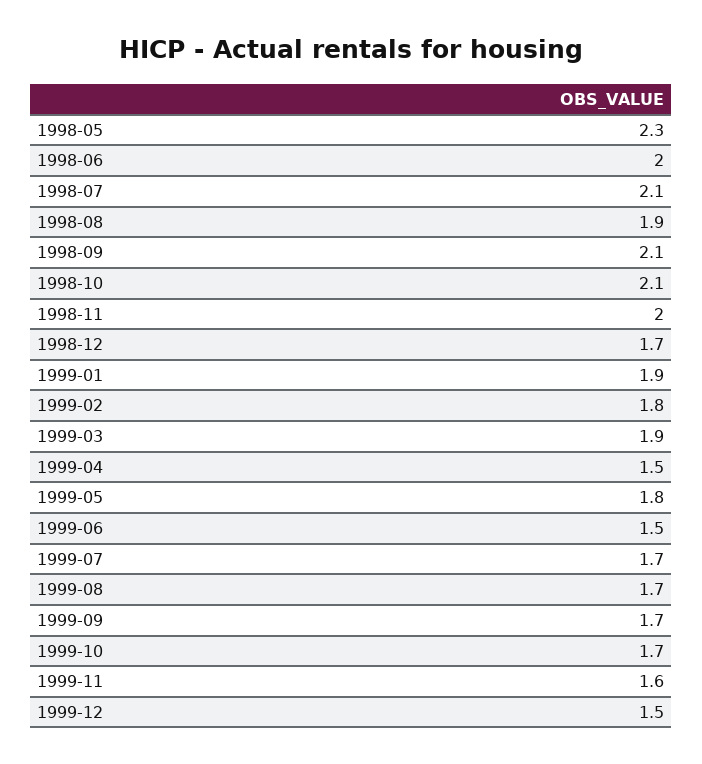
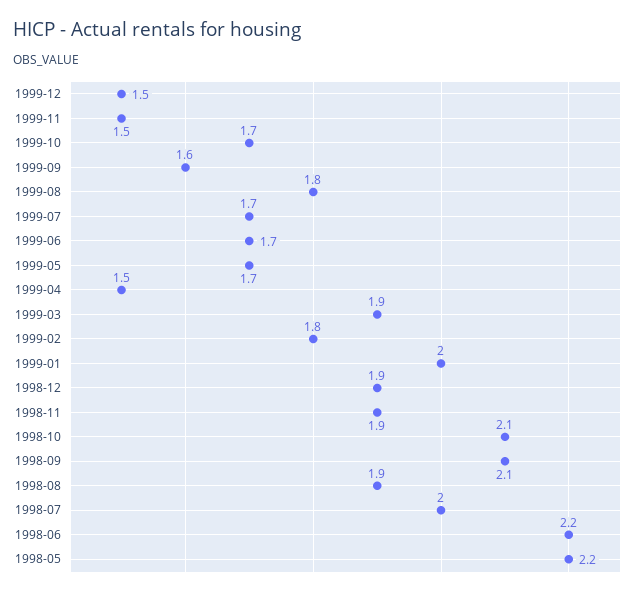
1998-05: 2.3 -> 2.2
1998-06: 2 -> 2.2
1998-07: 2.1 -> 2
1998-11: 2 -> 1.9
1998-12: 1.7 -> 1.9
1999-01: 1.9 -> 2
1999-05: 1.8 -> 1.7
1999-06: 1.5 -> 1.7
1999-08: 1.7 -> 1.8
1999-09: 1.7 -> 1.6
1999-11: 1.6 -> 1.5

